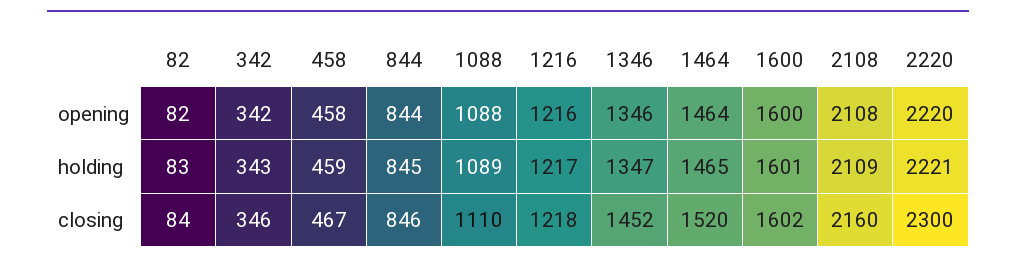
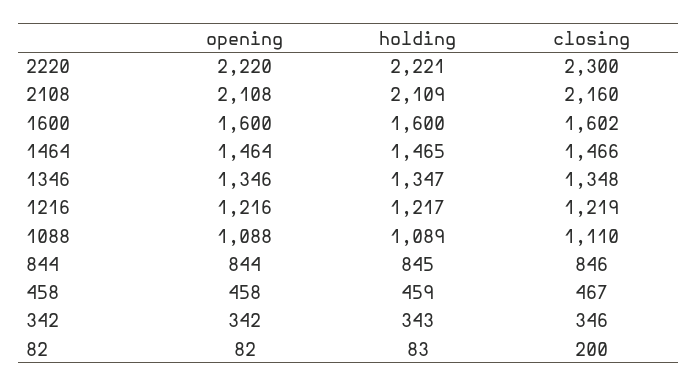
1600, holding: 1601 -> 1600
82, closing: 84 -> 200
1216, closing: 1218 -> 1219
1346, closing: 1452 -> 1348
1464, closing: 1520 -> 1466

